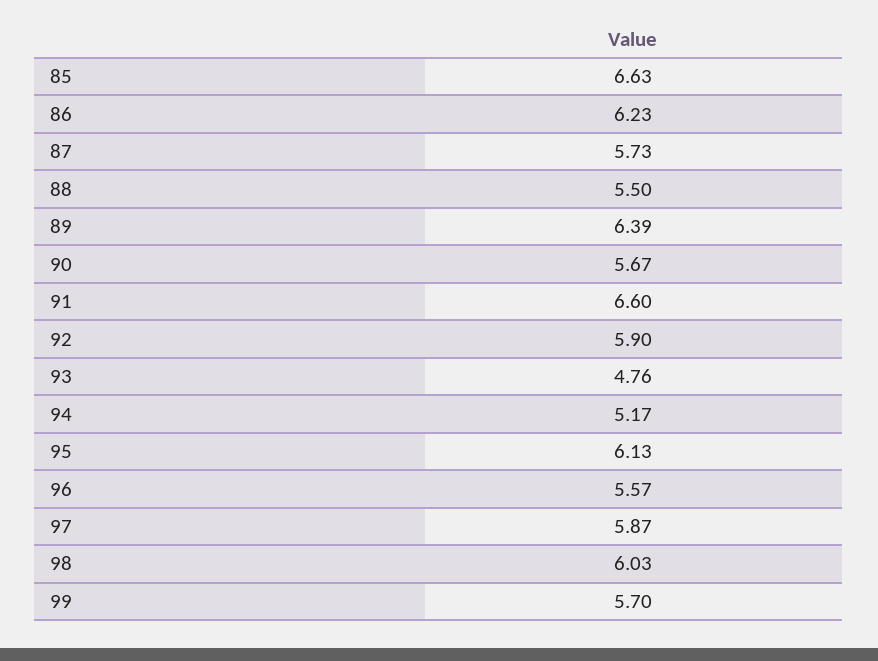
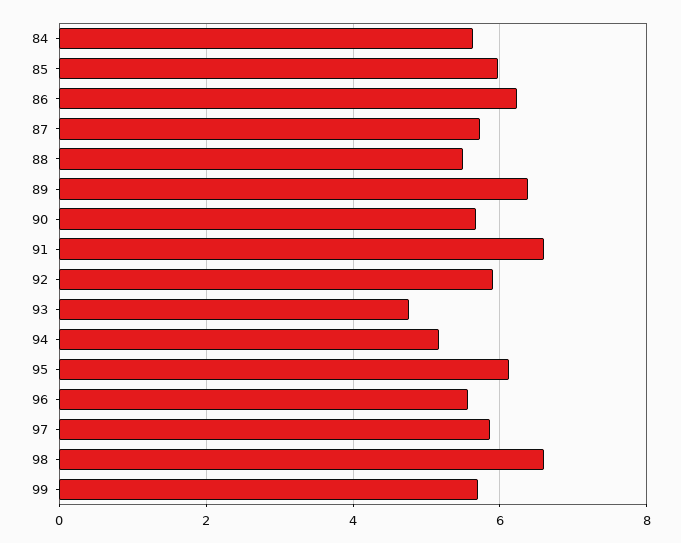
85: 6.63 -> 6
98: 6.03 -> 6.6
84: none -> 5.6

